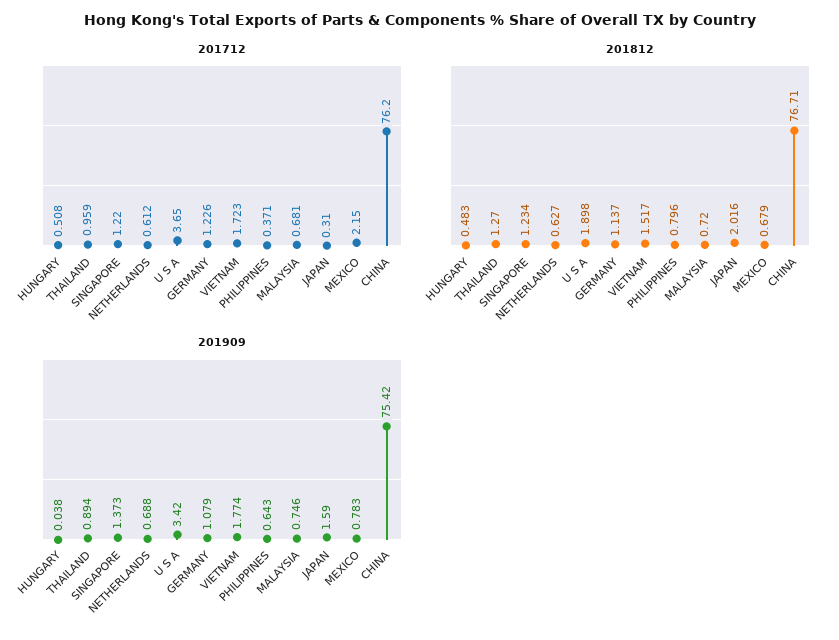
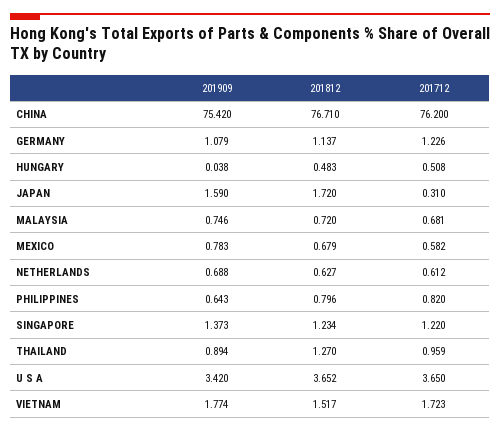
201712, PHILIPPINES: 0.371 -> 0.82
201712, MEXICO: 2.15 -> 0.582
201812, U S A: 1.898 -> 3.652
201812, JAPAN: 2.016 -> 1.72

